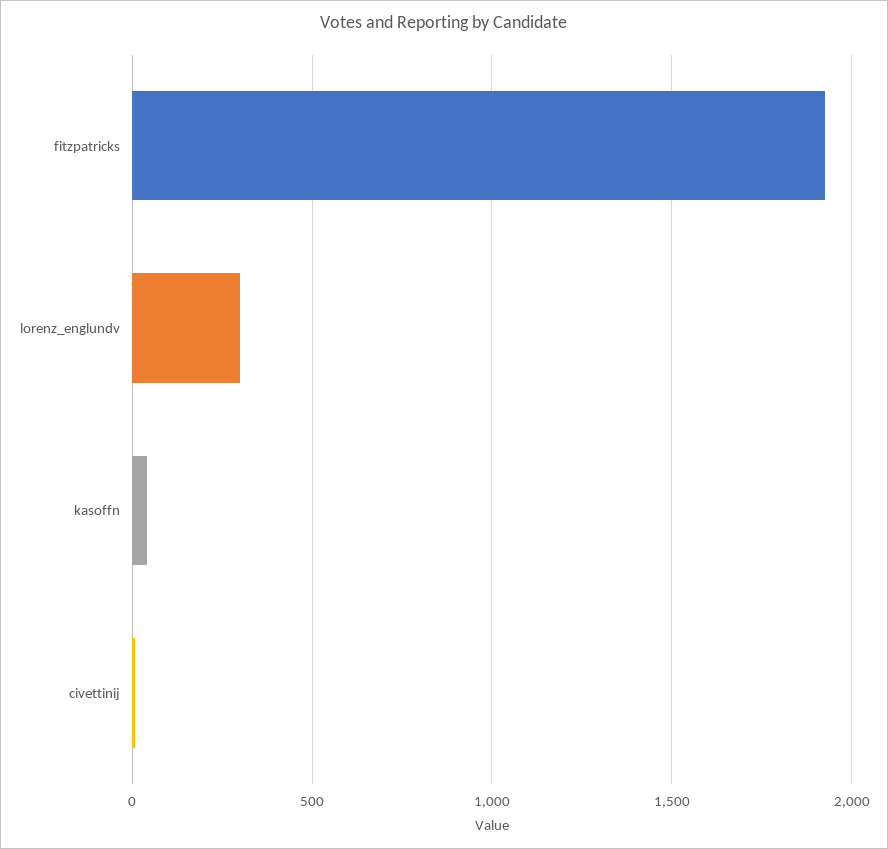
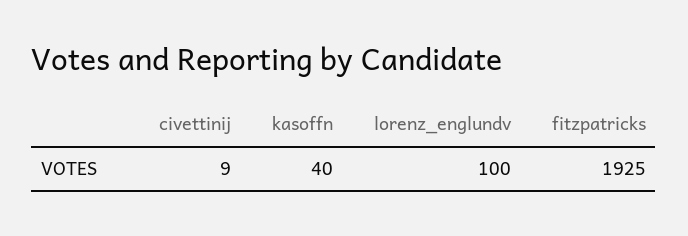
lorenz_englundv: 300 -> 100

